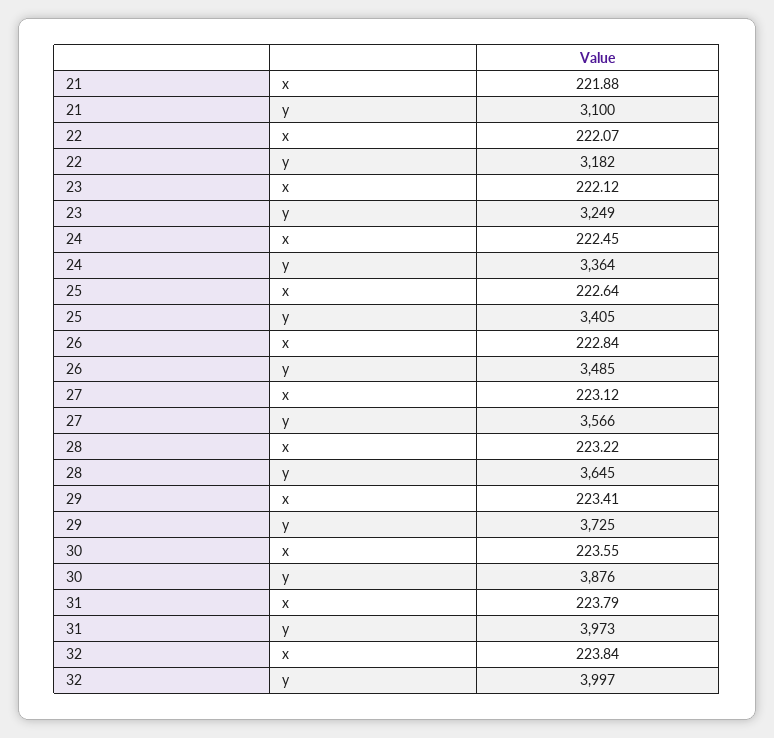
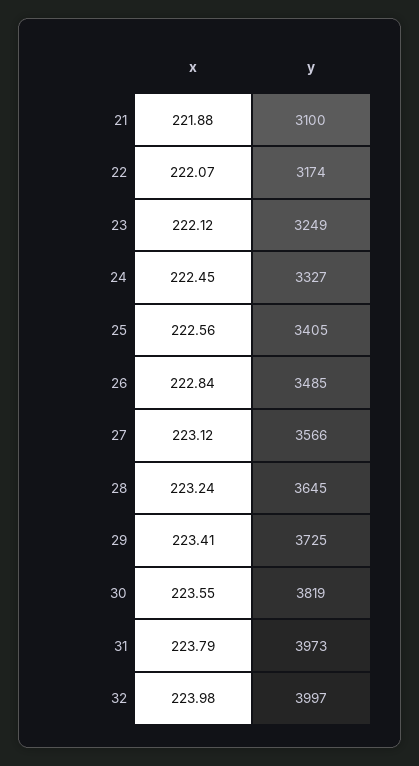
22, y: 3182 -> 3174
24, y: 3364 -> 3327
25, x: 222.64 -> 222.56
28, x: 223.22 -> 223.24
30, y: 3876 -> 3819
32, x: 223.84 -> 223.98

